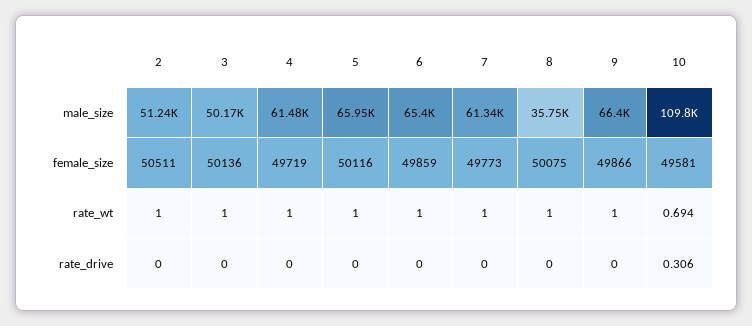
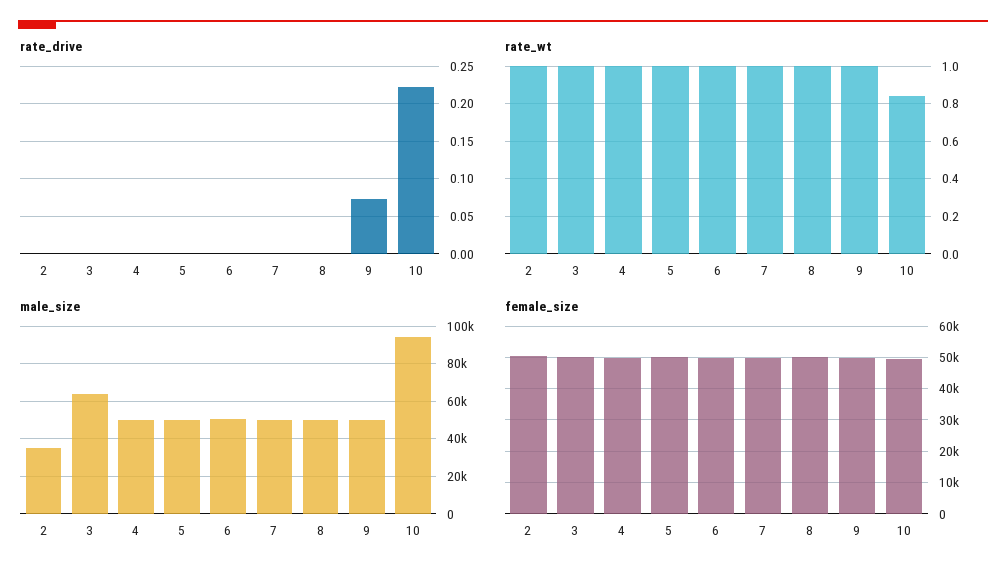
male_size, 2: 51240 -> 35000
male_size, 3: 50170 -> 65000
male_size, 4: 61480 -> 50000
male_size, 5: 65950 -> 50000
male_size, 6: 65400 -> 50000
male_size, 7: 61340 -> 50000
male_size, 8: 35750 -> 50000
male_size, 9: 66400 -> 50000
male_size, 10: 109800 -> 95000
rate_wt, 10: 0.694 -> 0.85
rate_drive, 9: 0 -> 0.07
rate_drive, 10: 0.306 -> 0.22

